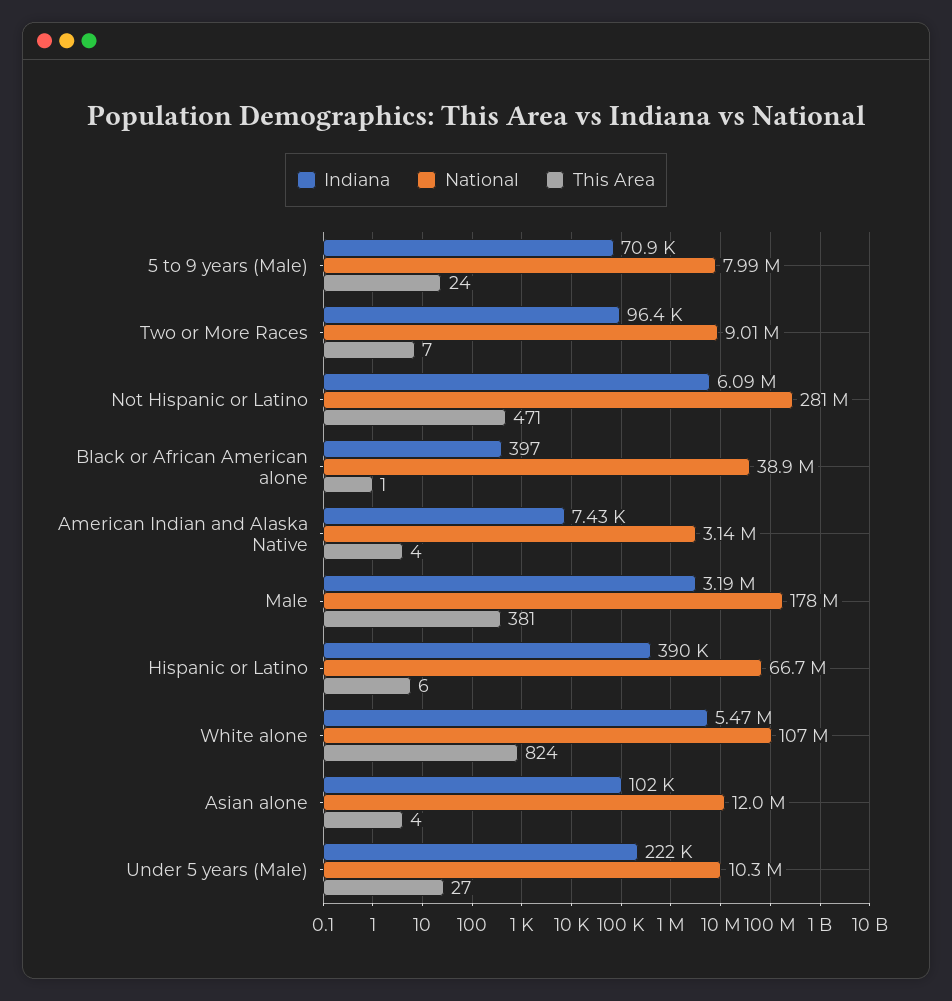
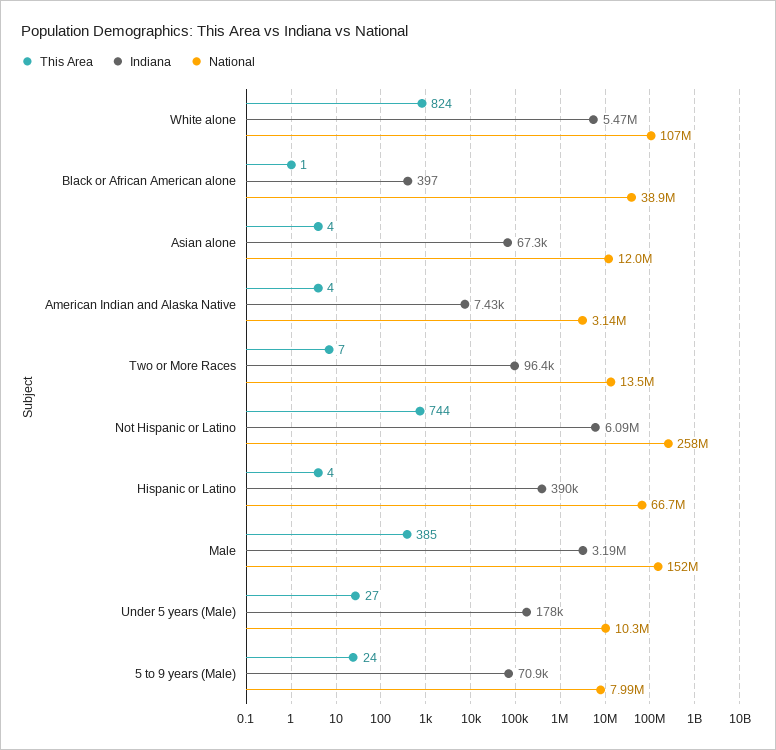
National, Two or More Races: 9010000 -> 13500000
National, Not Hispanic or Latino: 281000000 -> 258000000
This Area, Not Hispanic or Latino: 471 -> 744
National, Male: 178000000 -> 152000000
This Area, Male: 381 -> 385
This Area, Hispanic or Latino: 6 -> 4
Indiana, Asian alone: 102000 -> 67300
Indiana, Under 5 years (Male): 222000 -> 178000

